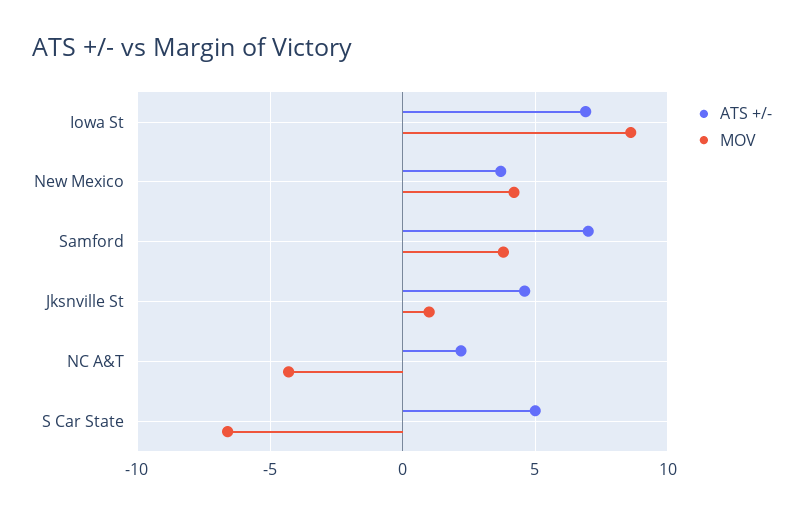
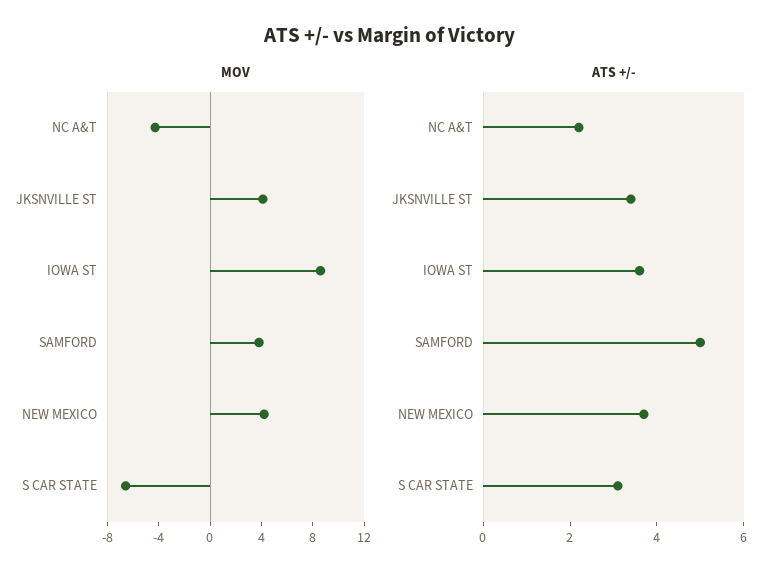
ATS +/-, Iowa St: 7 -> 3.5
ATS +/-, Samford: 7 -> 5
ATS +/-, Jksnville St: 4.5 -> 3.5
MOV, Jksnville St: 1 -> 4
ATS +/-, S Car State: 5 -> 3

